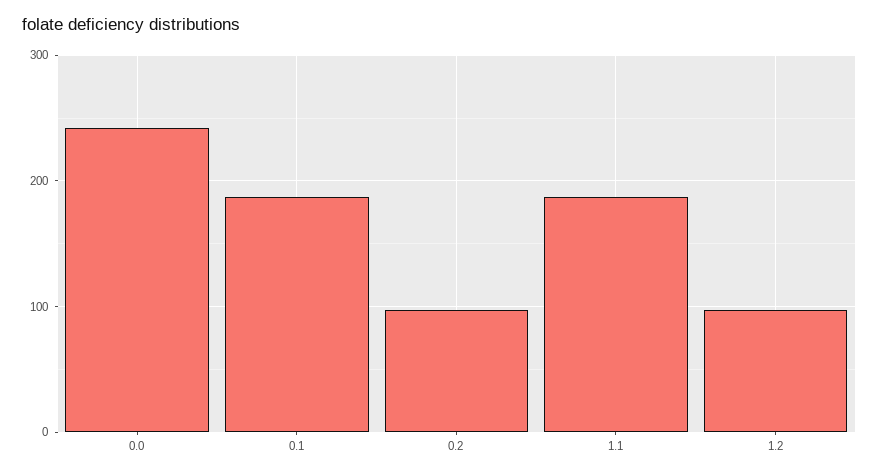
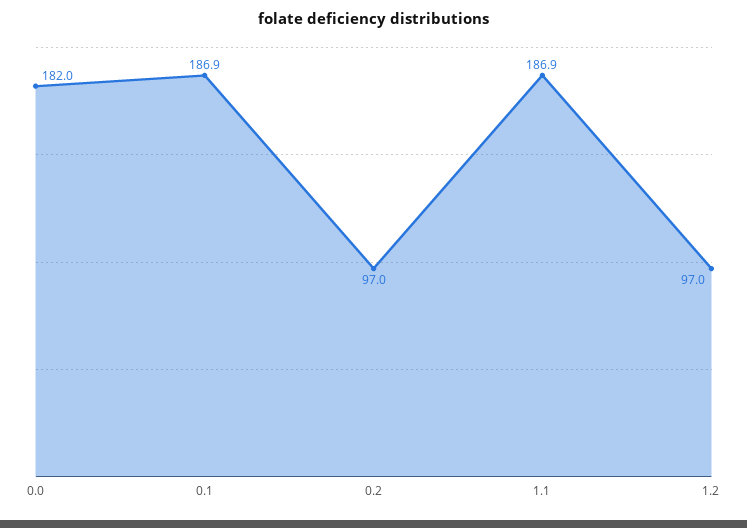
0.0: 240 -> 182

